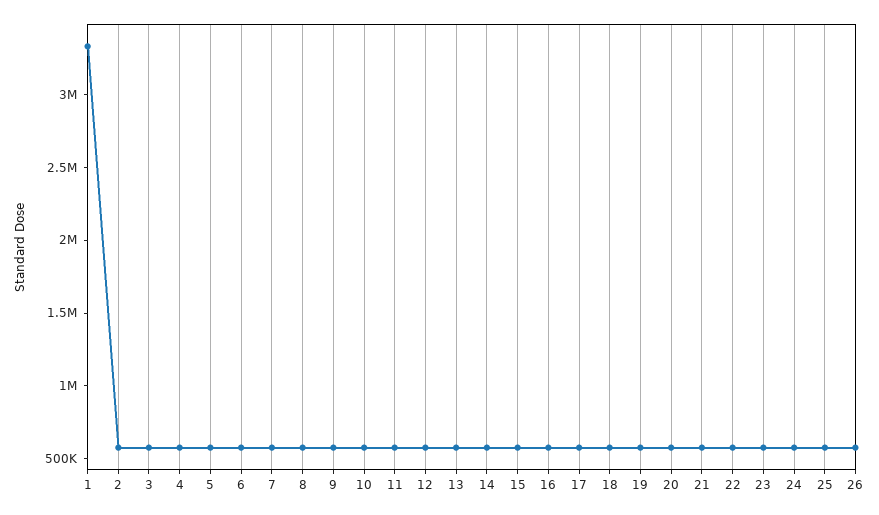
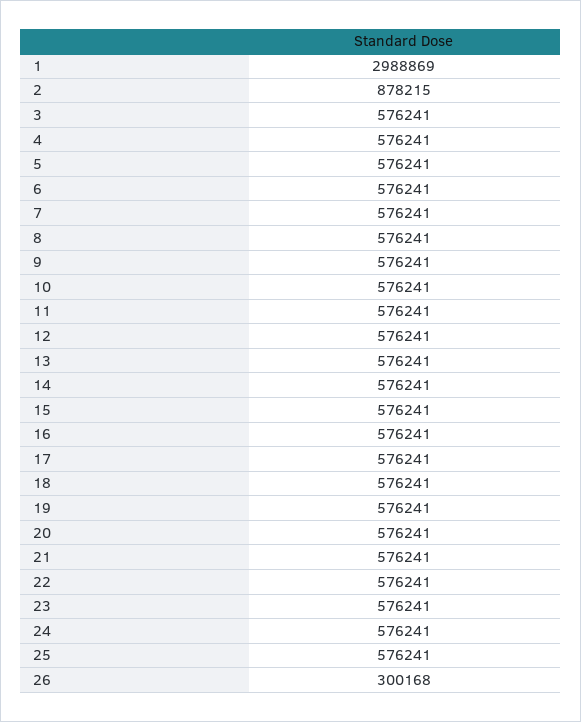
1: 3300000 -> 2988869
2: 600000 -> 878215
26: 600000 -> 300168

